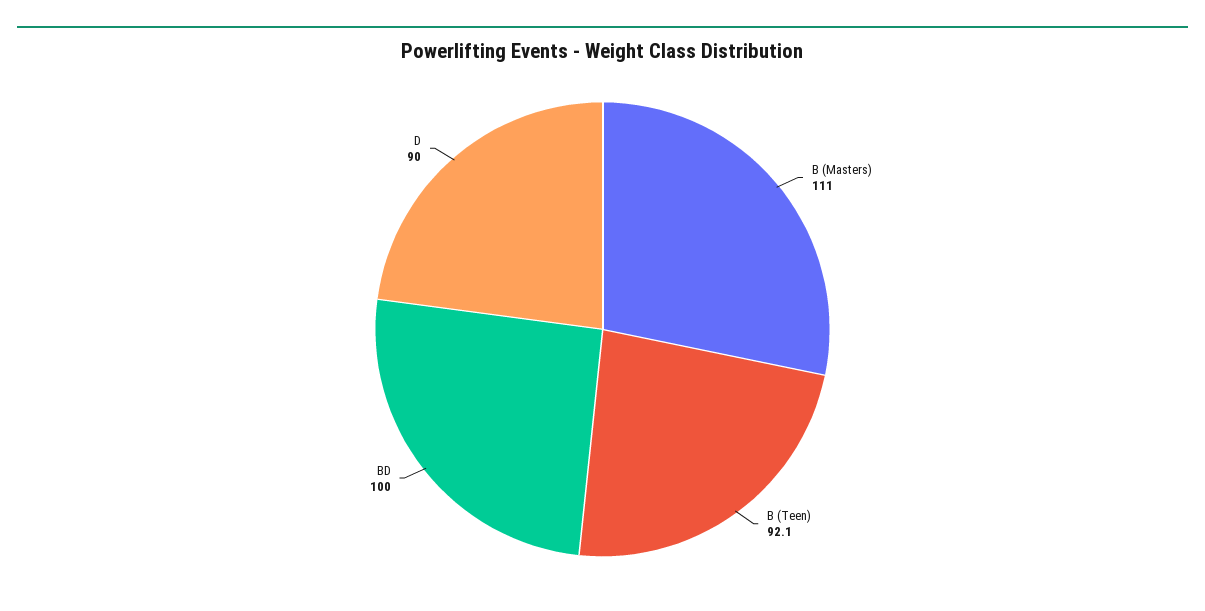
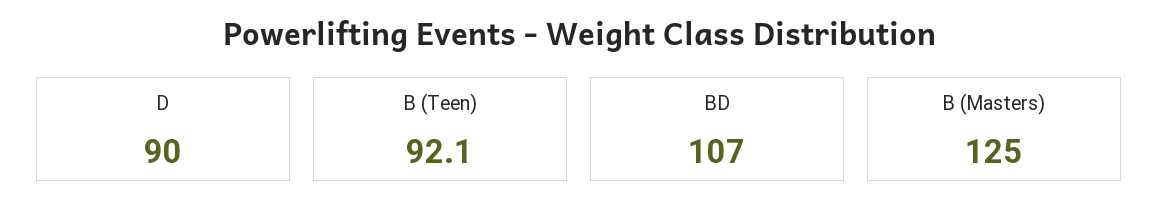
B (Masters): 111 -> 125
BD: 100 -> 107

